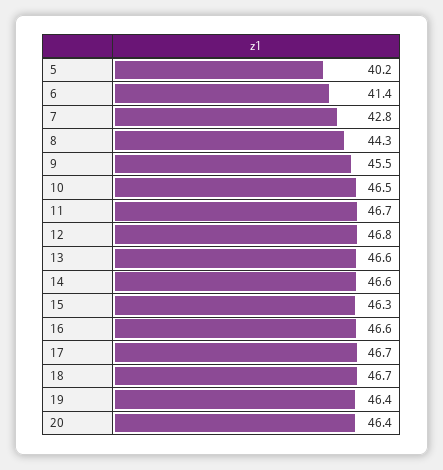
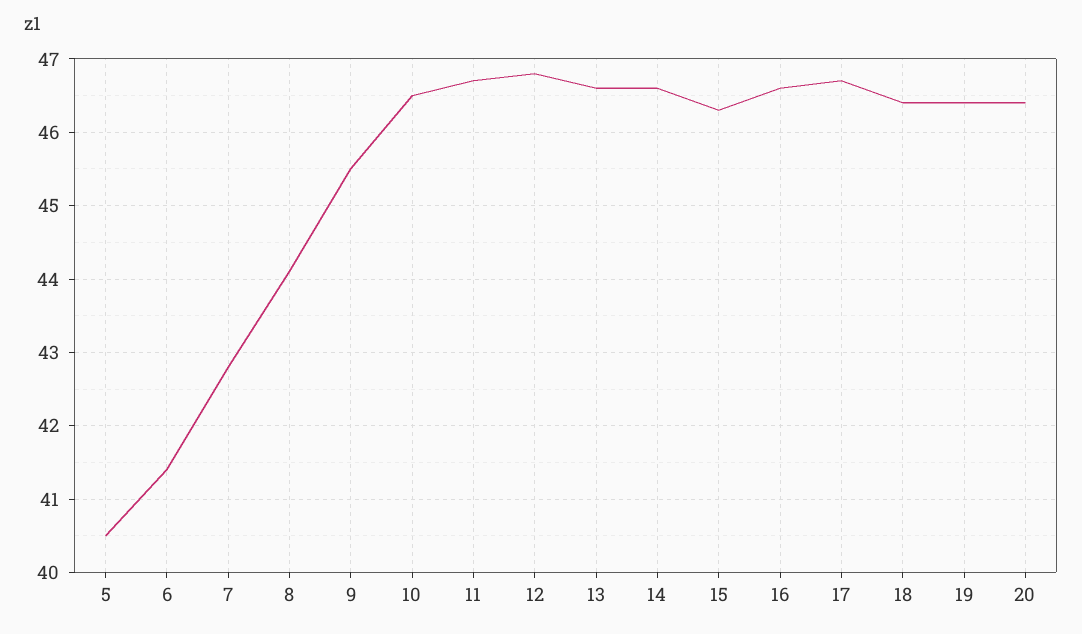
5: 40.2 -> 40.5
8: 44.3 -> 44.1
18: 46.7 -> 46.4

